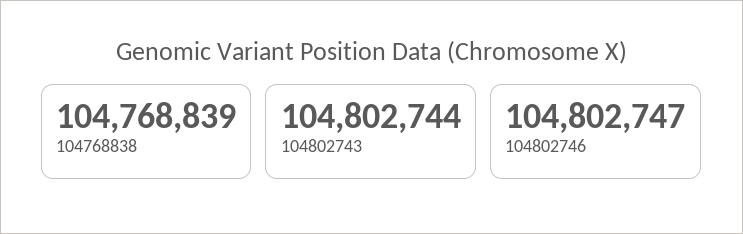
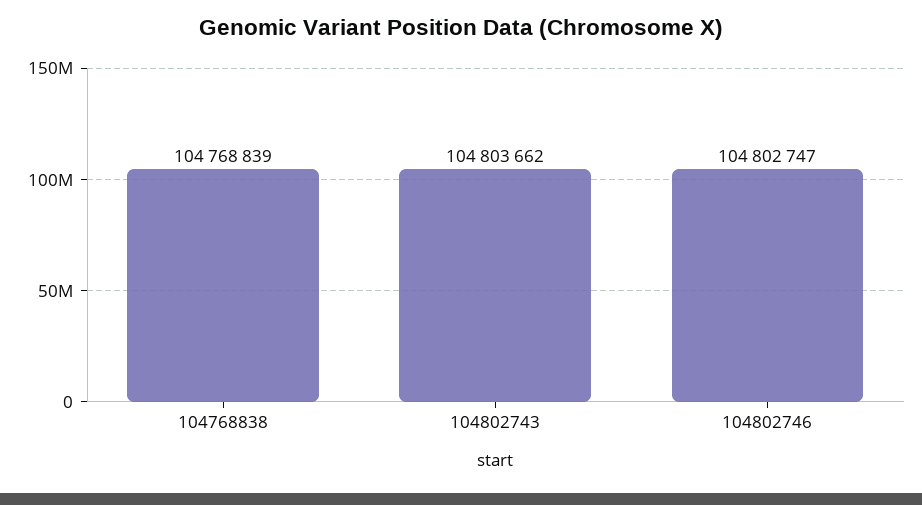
104802743: 104802744 -> 104803662

